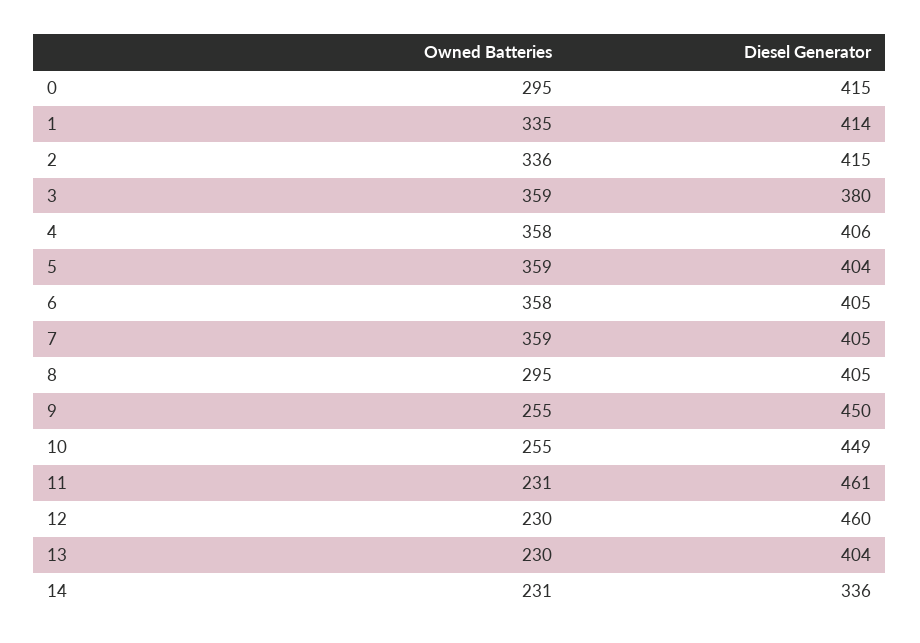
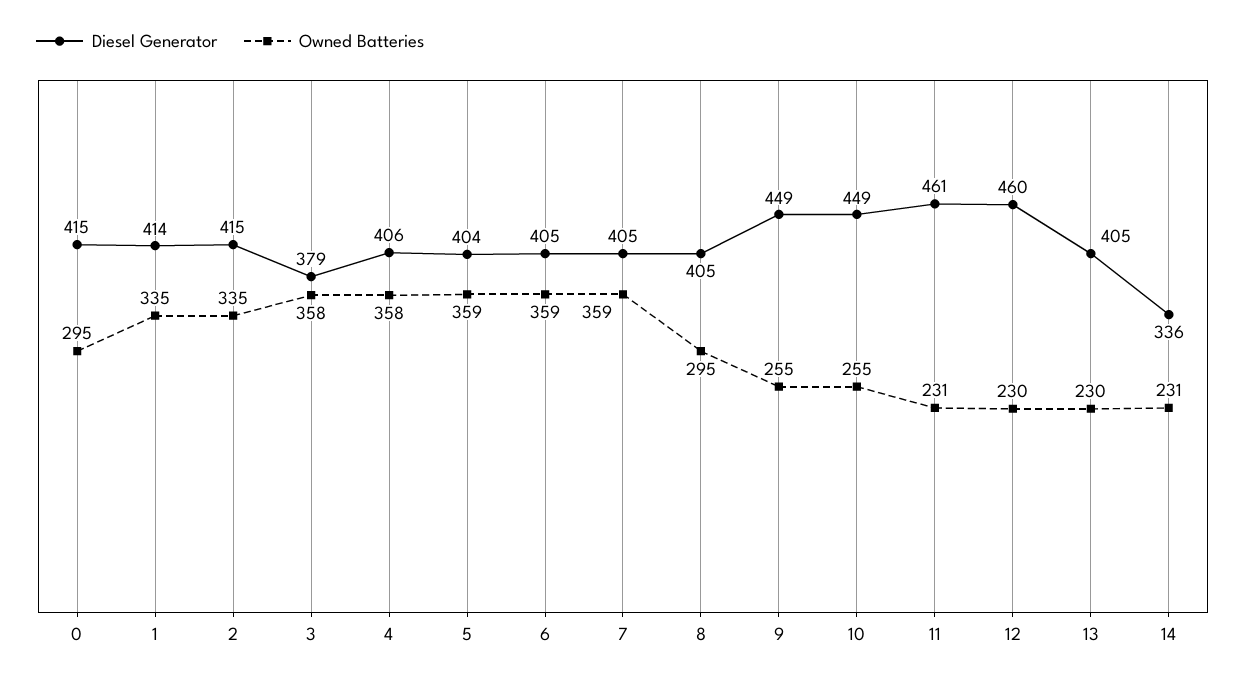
Owned Batteries, 2: 336 -> 335
Owned Batteries, 3: 359 -> 358
Diesel Generator, 3: 380 -> 379
Owned Batteries, 6: 358 -> 359
Diesel Generator, 9: 450 -> 449
Diesel Generator, 13: 404 -> 405

